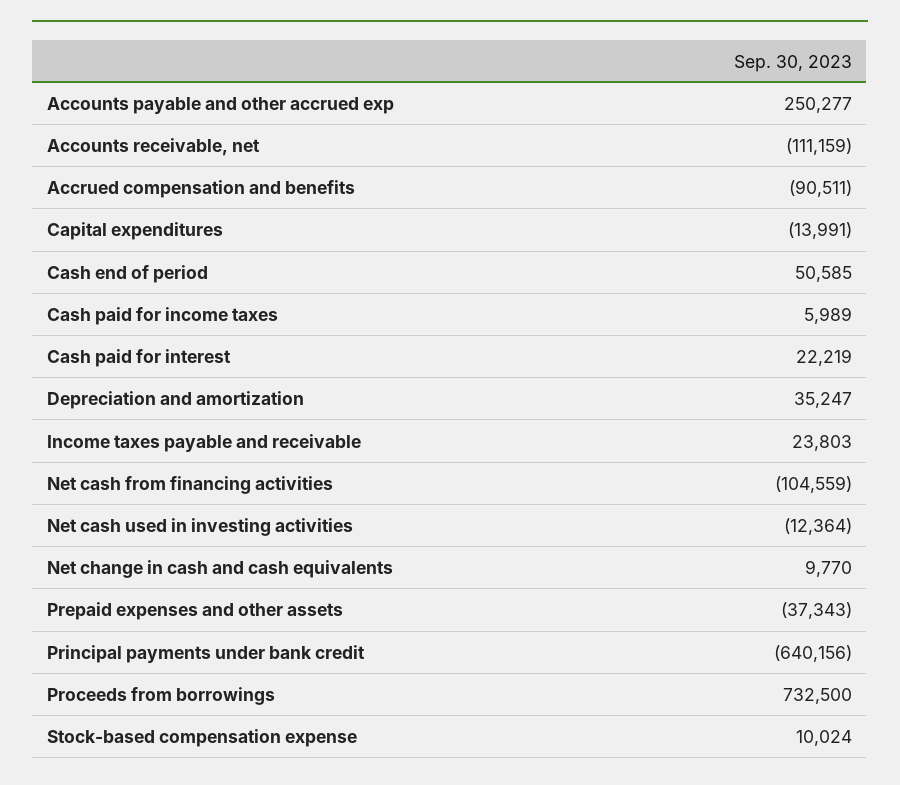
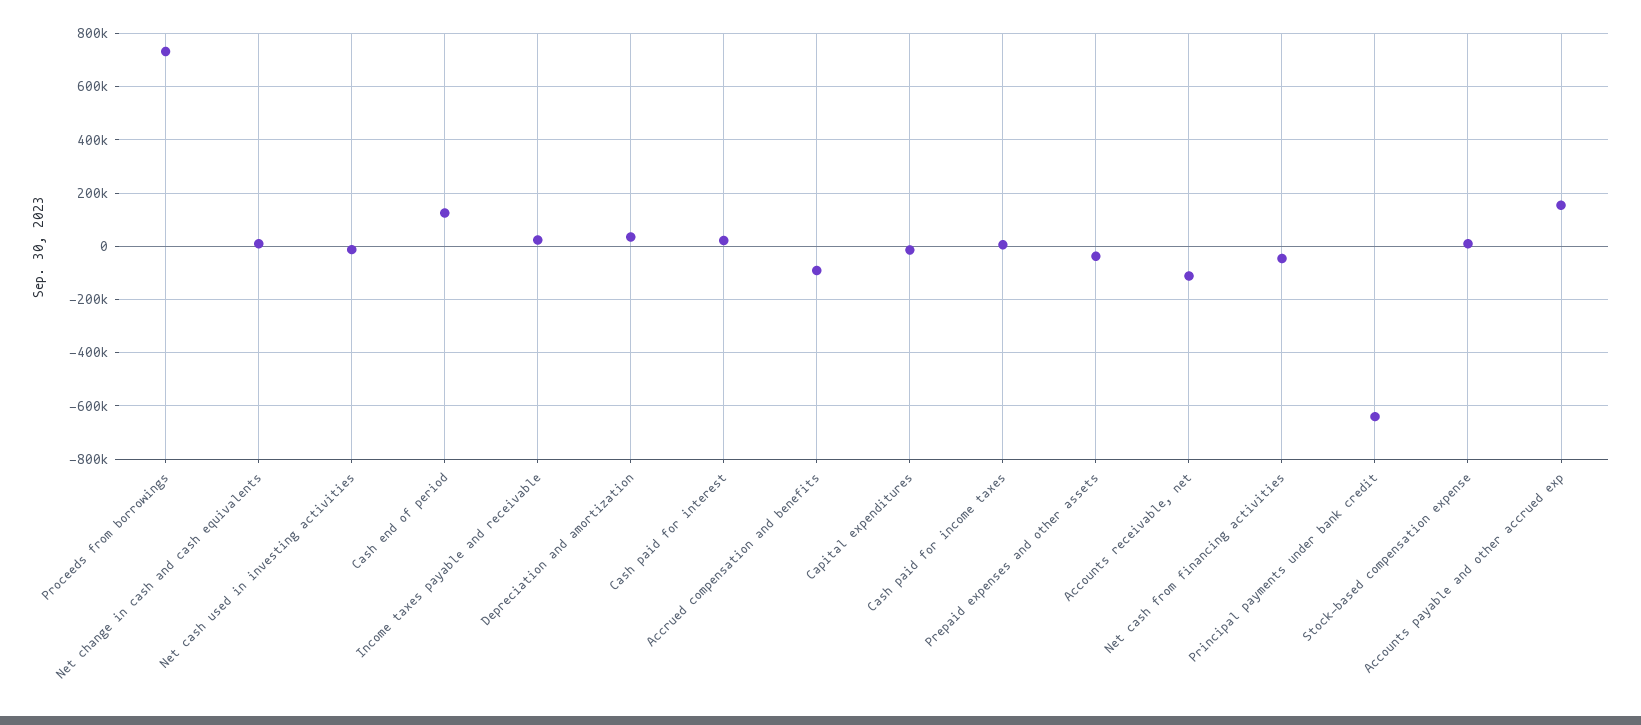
Accounts payable and other accrued exp: 250277 -> 150000
Cash end of period: 50585 -> 125000
Net cash from financing activities: -104559 -> -50000

